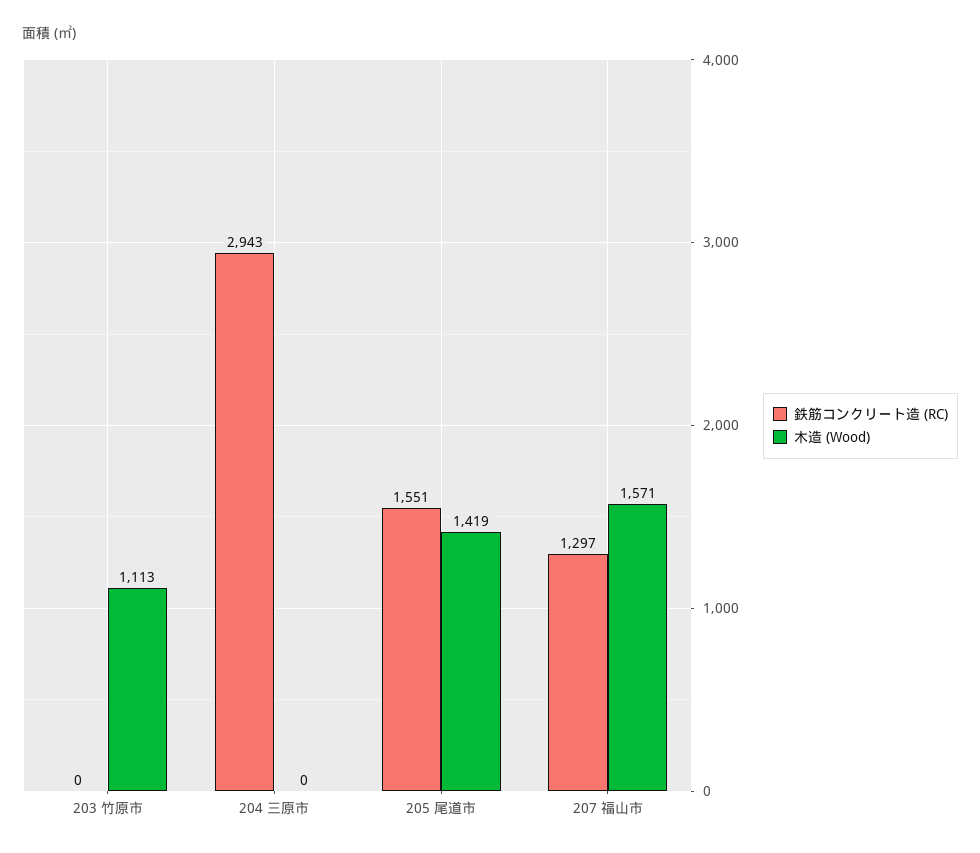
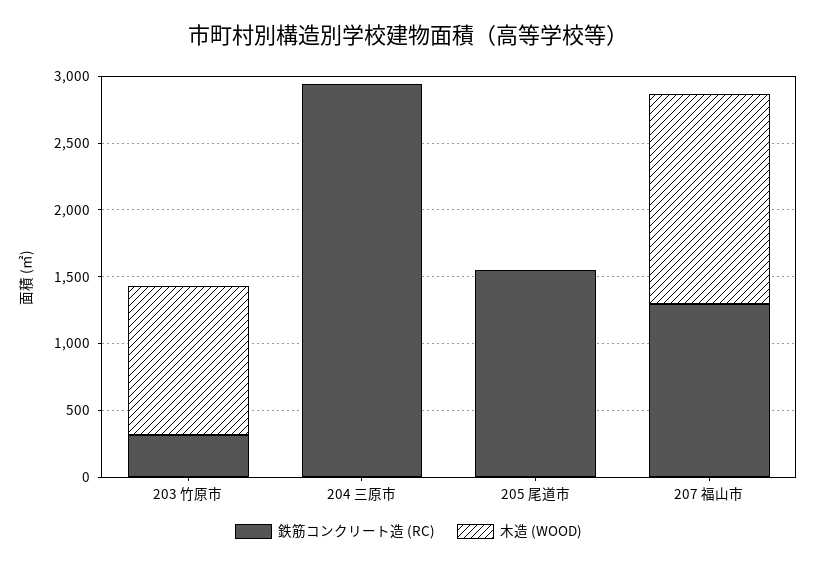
鉄筋コンクリート造 (RC), 203 竹原市: 0 -> 300
木造 (Wood), 205 尾道市: 1419 -> 0

